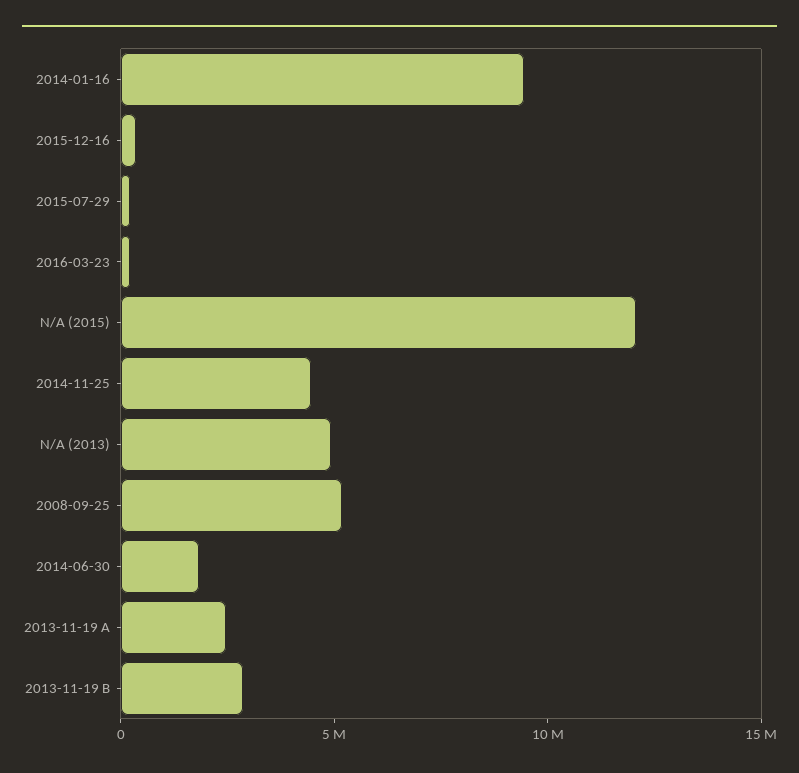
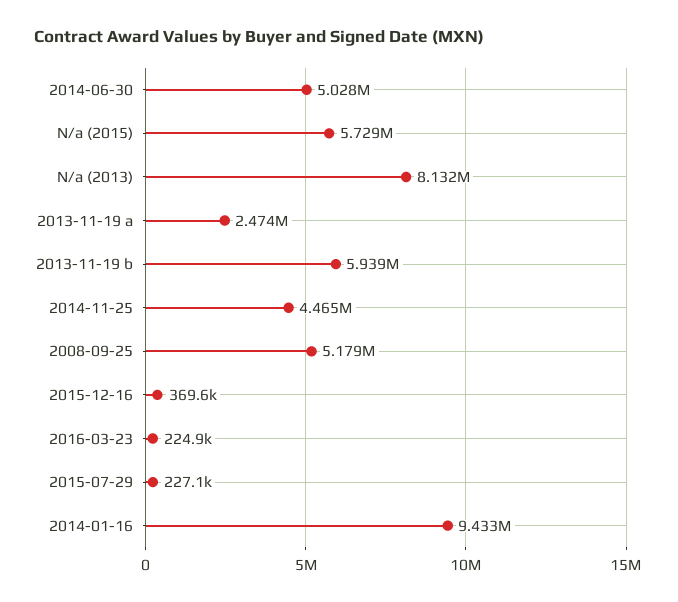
N/A (2015): 12000000 -> 5729000
N/A (2013): 5000000 -> 8132000
2014-06-30: 2000000 -> 5028000
2013-11-19 B: 3000000 -> 5939000

